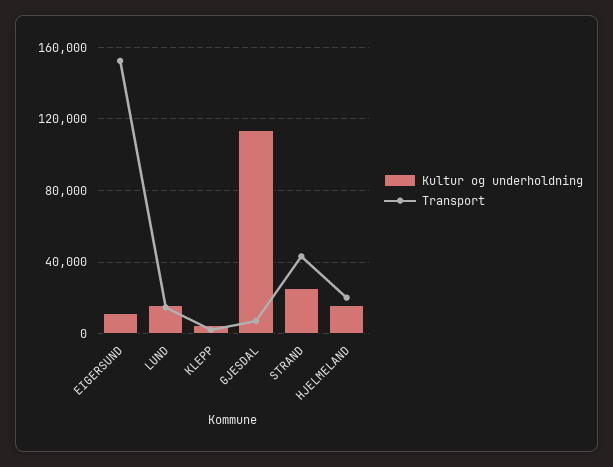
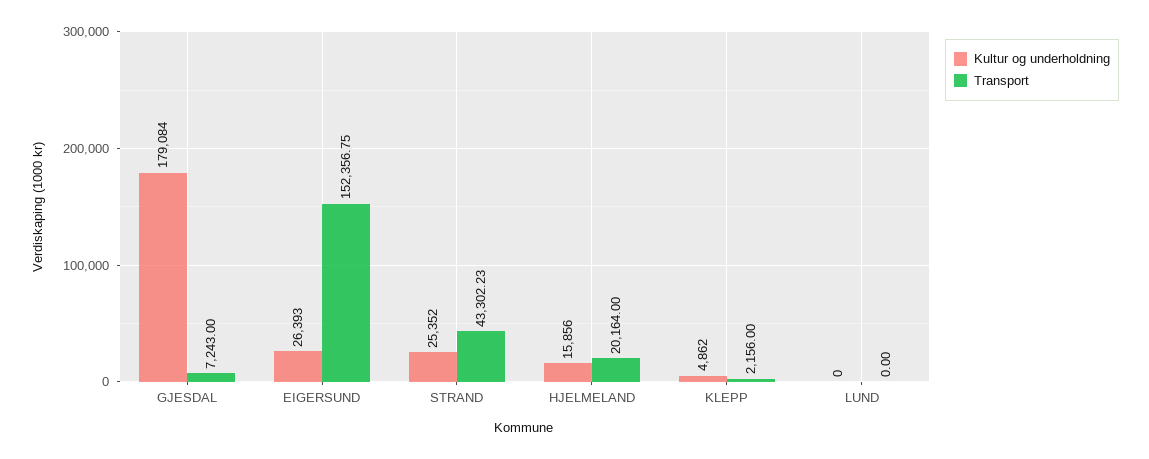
Kultur og underholdning, EIGERSUND: 10000 -> 26393
Kultur og underholdning, LUND: 15000 -> 0
Transport, LUND: 15000 -> 0
Kultur og underholdning, GJESDAL: 115000 -> 179084

